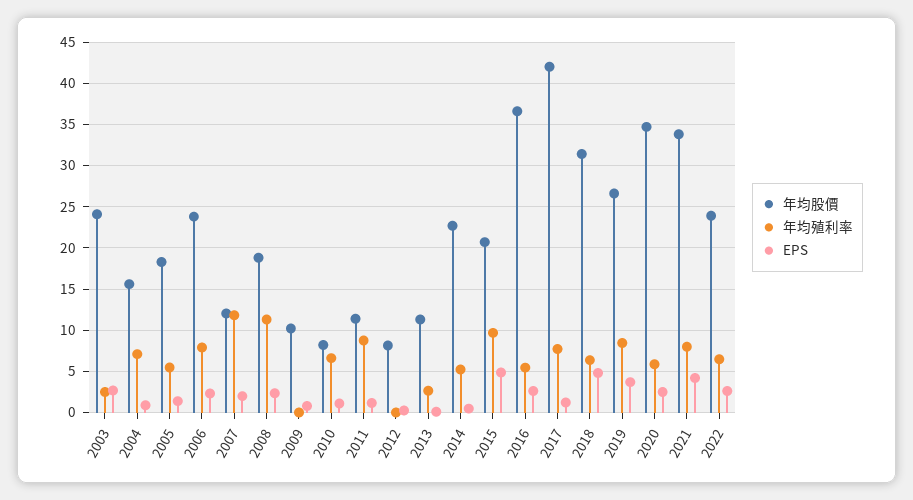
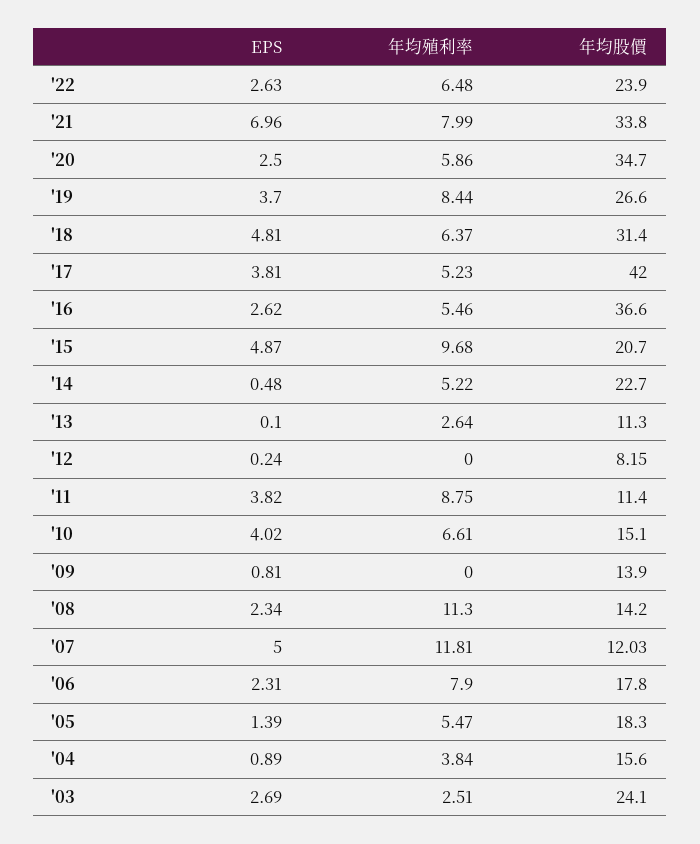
年均殖利率, 2004: 7 -> 3.84
年均股價, 2006: 24 -> 17.8
EPS, 2007: 2 -> 5
年均股價, 2008: 19 -> 14.2
年均股價, 2009: 10 -> 13.9
年均股價, 2010: 8 -> 15.1
EPS, 2010: 1 -> 4.02
EPS, 2011: 1 -> 3.82
年均殖利率, 2017: 8 -> 5.23
EPS, 2017: 1 -> 3.81
EPS, 2021: 4 -> 6.96

